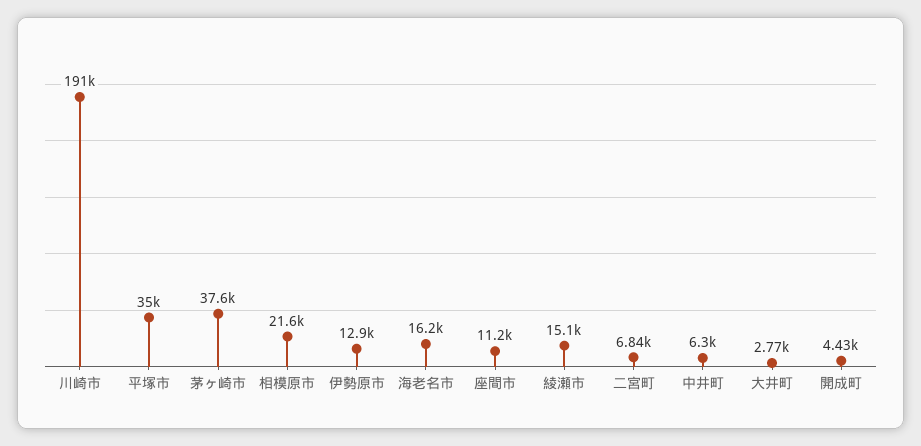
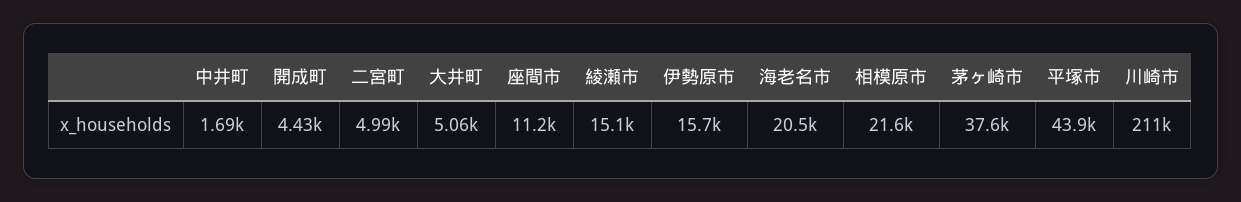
川崎市: 191000 -> 211000
平塚市: 35000 -> 43900
伊勢原市: 12900 -> 15700
海老名市: 16200 -> 20500
二宮町: 6840 -> 4990
中井町: 6300 -> 1690
大井町: 2770 -> 5060

